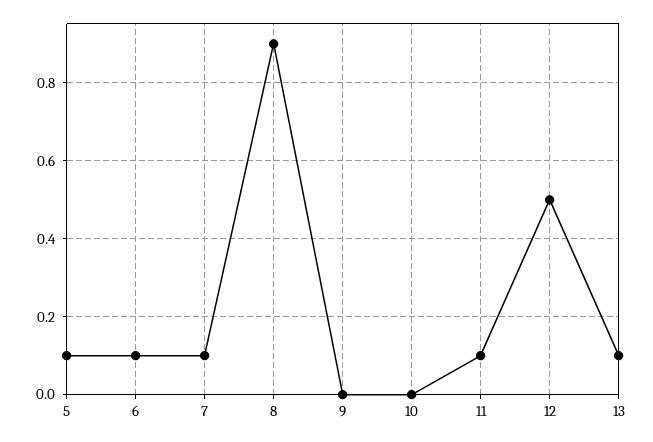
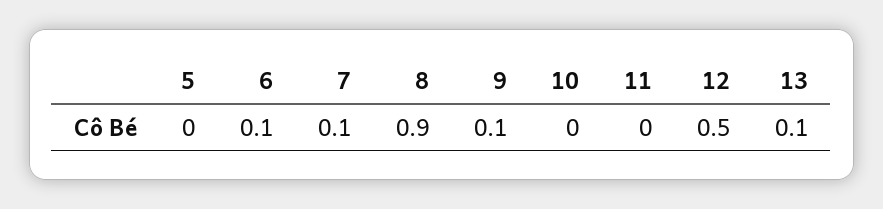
5: 0.1 -> 0
9: 0 -> 0.1
11: 0.1 -> 0

